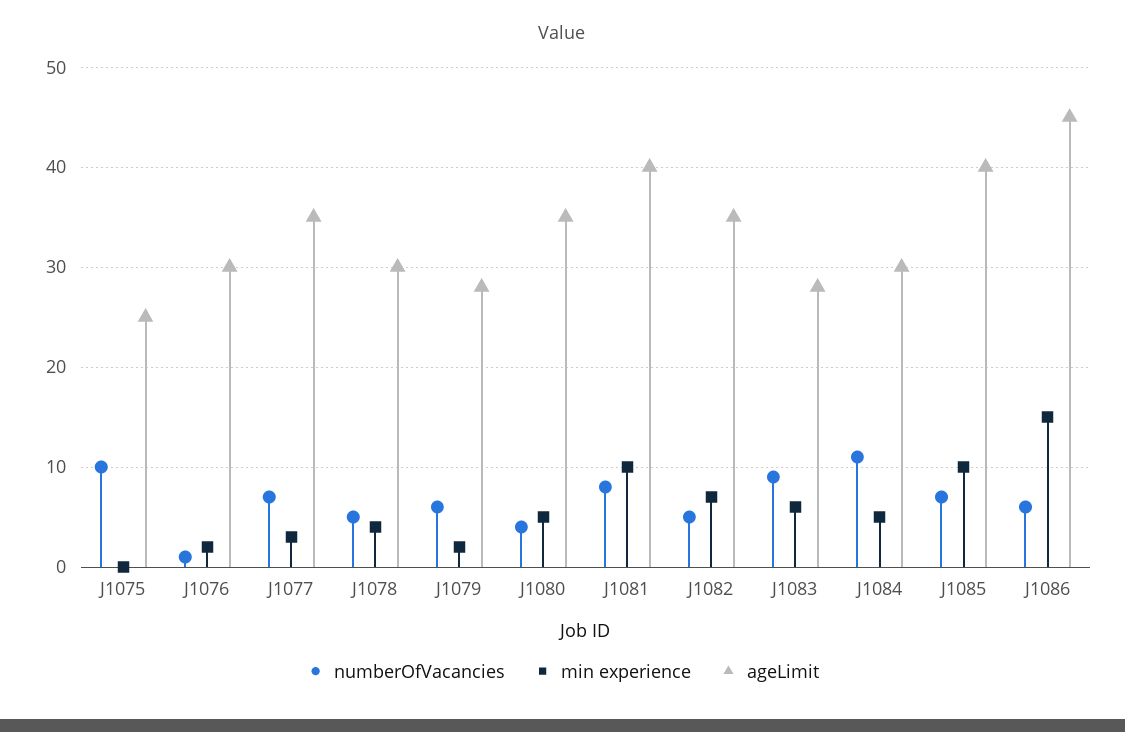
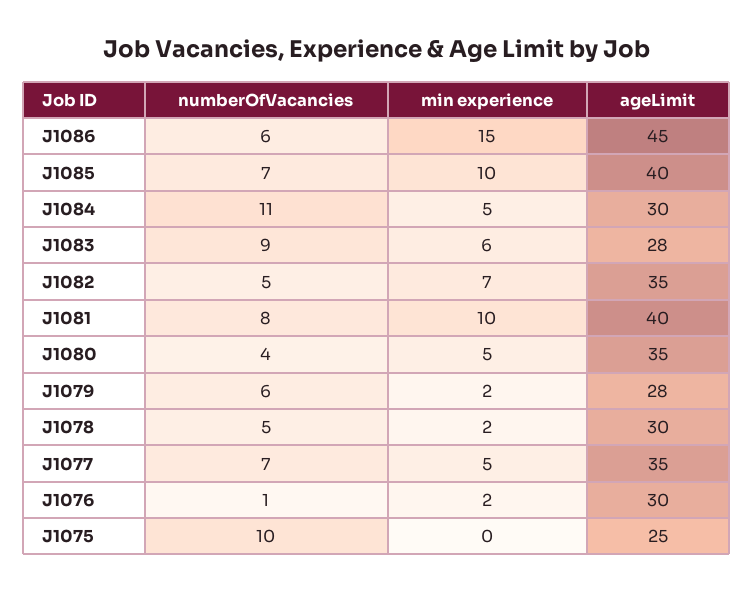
min experience, J1077: 3 -> 5
min experience, J1078: 4 -> 2

